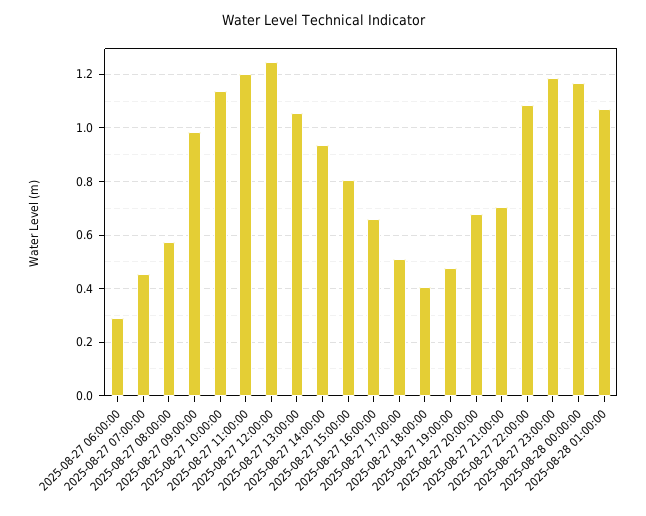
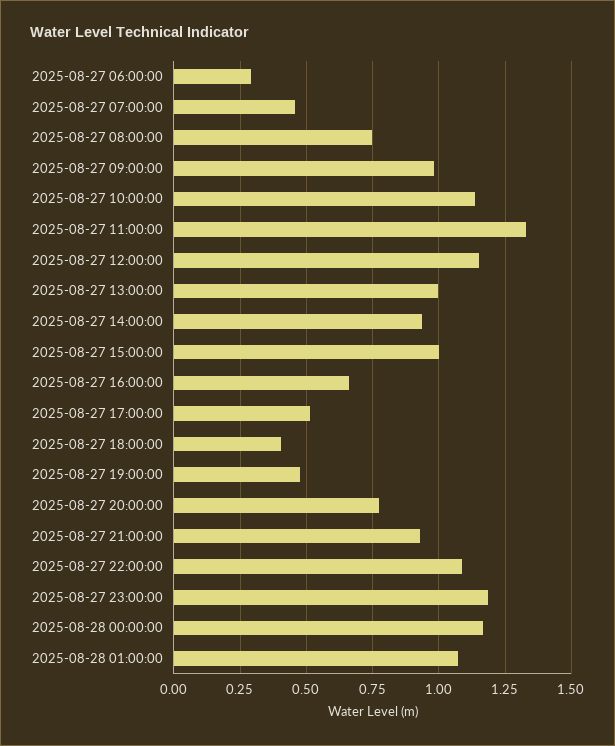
2025-08-27 08:00:00: 0.575 -> 0.75
2025-08-27 11:00:00: 1.2 -> 1.325
2025-08-27 12:00:00: 1.25 -> 1.15
2025-08-27 13:00:00: 1.05 -> 1
2025-08-27 15:00:00: 0.8 -> 1
2025-08-27 20:00:00: 0.675 -> 0.775
2025-08-27 21:00:00: 0.7 -> 0.925

